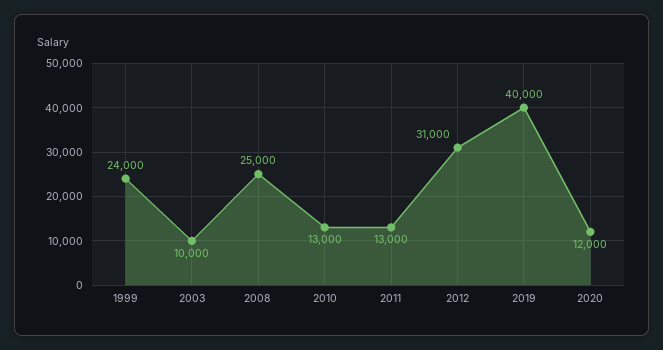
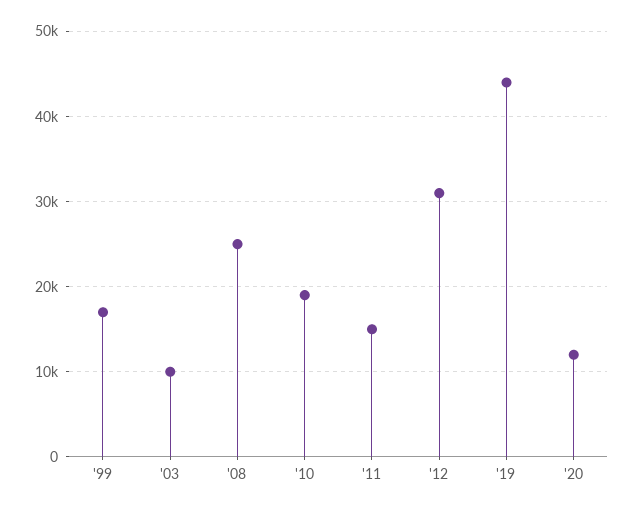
1999: 24000 -> 17000
2010: 13000 -> 19000
2011: 13000 -> 15000
2019: 40000 -> 44000

